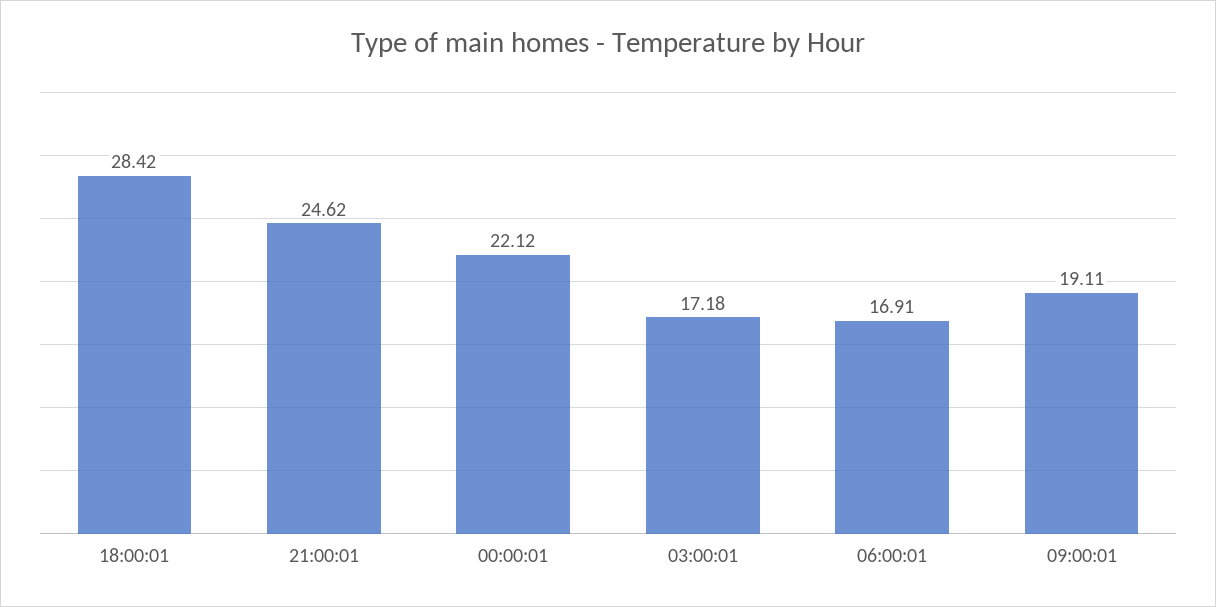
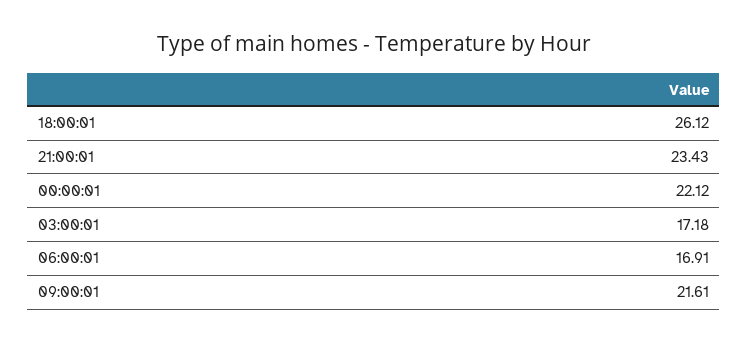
18:00:01: 28.42 -> 26.12
21:00:01: 24.62 -> 23.43
09:00:01: 19.11 -> 21.61

